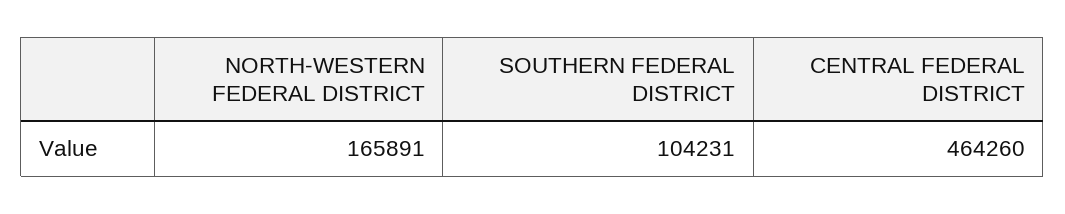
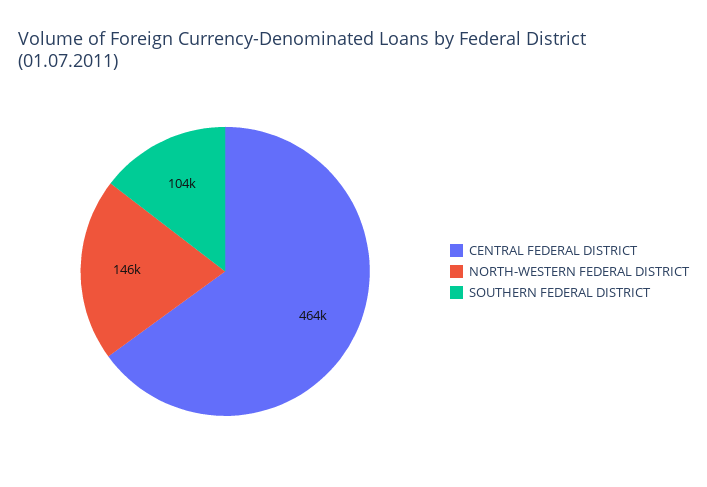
NORTH-WESTERN FEDERAL DISTRICT: 165891 -> 146000

